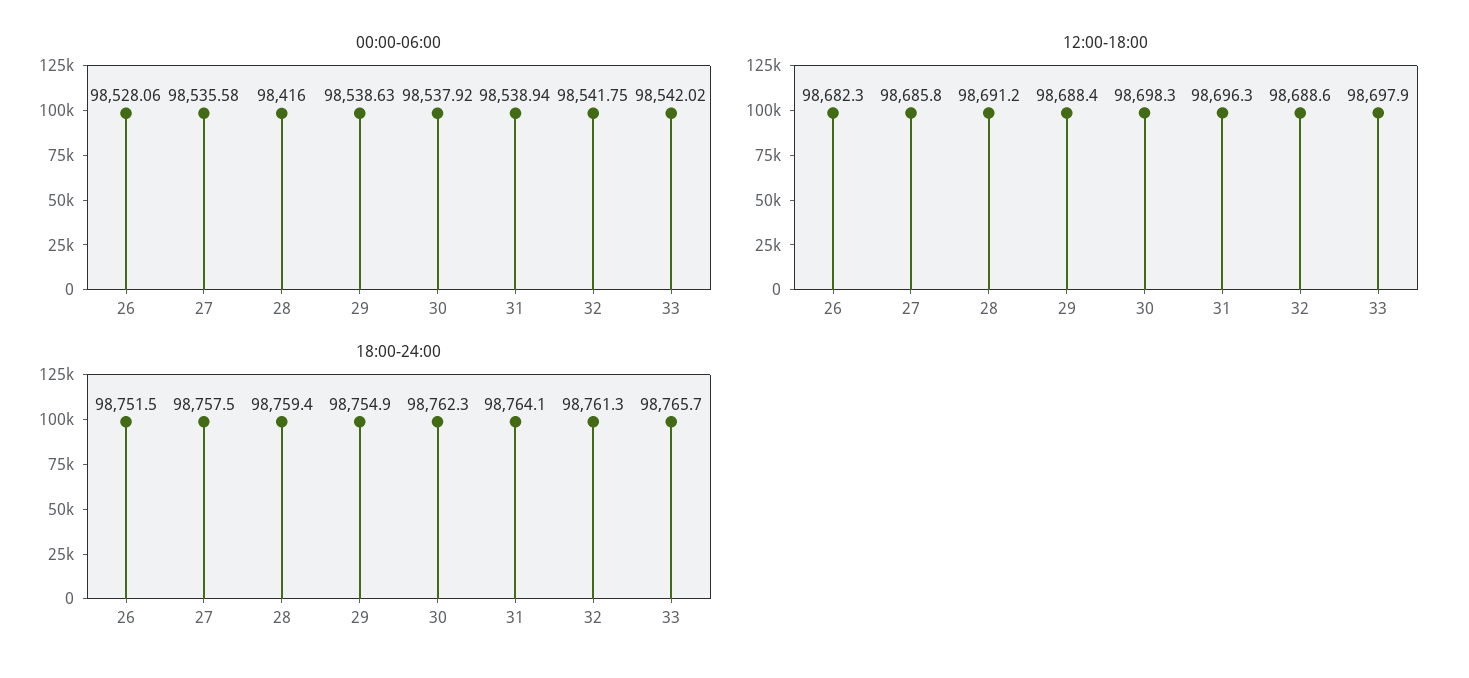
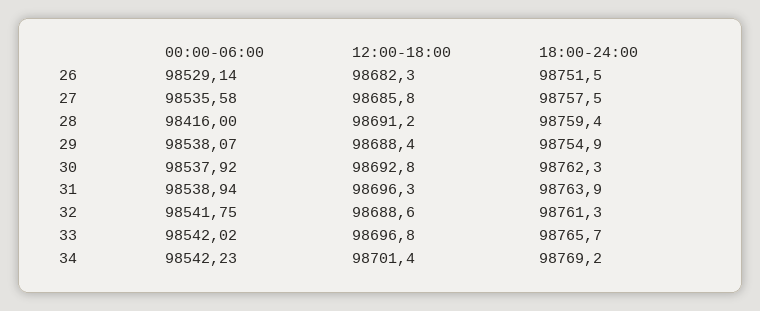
00:00-06:00, 26: 98528.06 -> 98529.14
00:00-06:00, 29: 98538.63 -> 98538.07
12:00-18:00, 30: 98698.3 -> 98692.8
12:00-18:00, 33: 98697.9 -> 98696.8
18:00-24:00, 31: 98764.1 -> 98763.9
00:00-06:00, 34: none -> 98542.23
12:00-18:00, 34: none -> 98701.4
18:00-24:00, 34: none -> 98769.2

